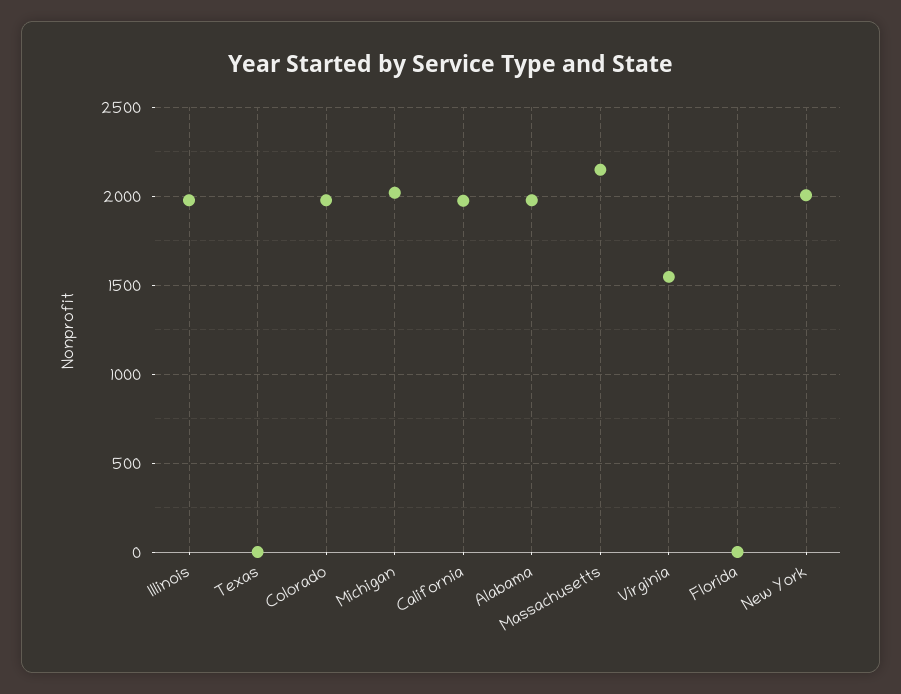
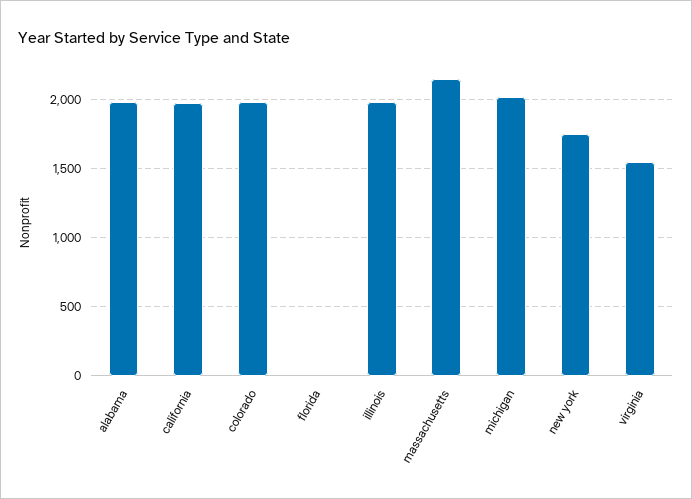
Texas: 0 -> none
New York: 2000 -> 1750

